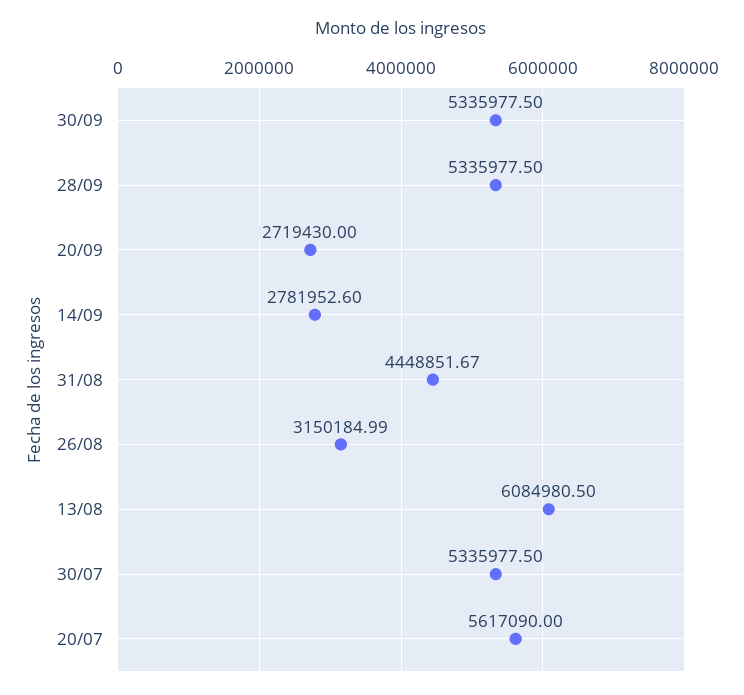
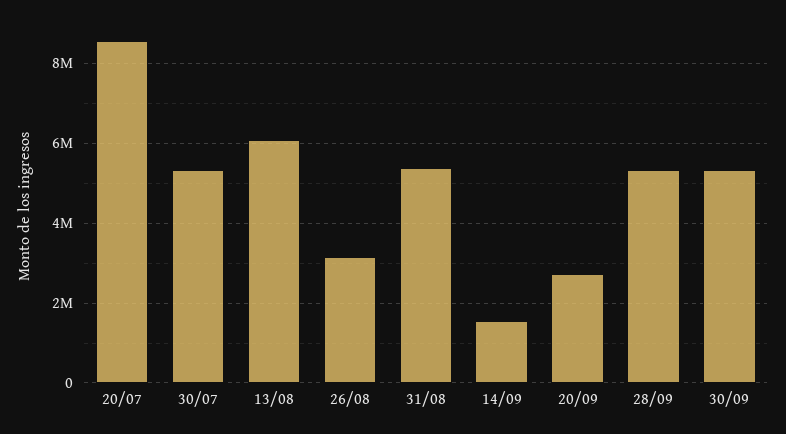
14/09: 2781952.6 -> 1600000
31/08: 4448851.67 -> 5400000
20/07: 5617090 -> 8600000

